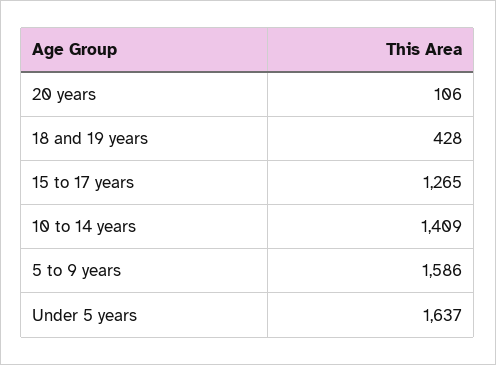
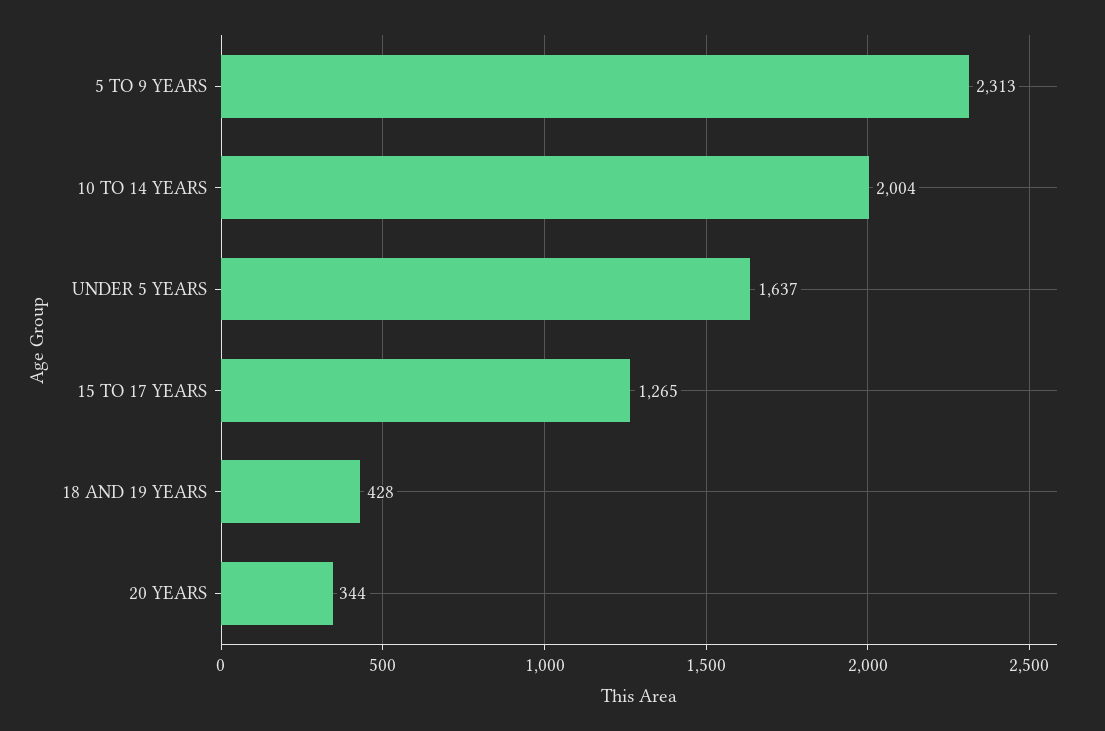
20 years: 106 -> 344
10 to 14 years: 1409 -> 2004
5 to 9 years: 1586 -> 2313

